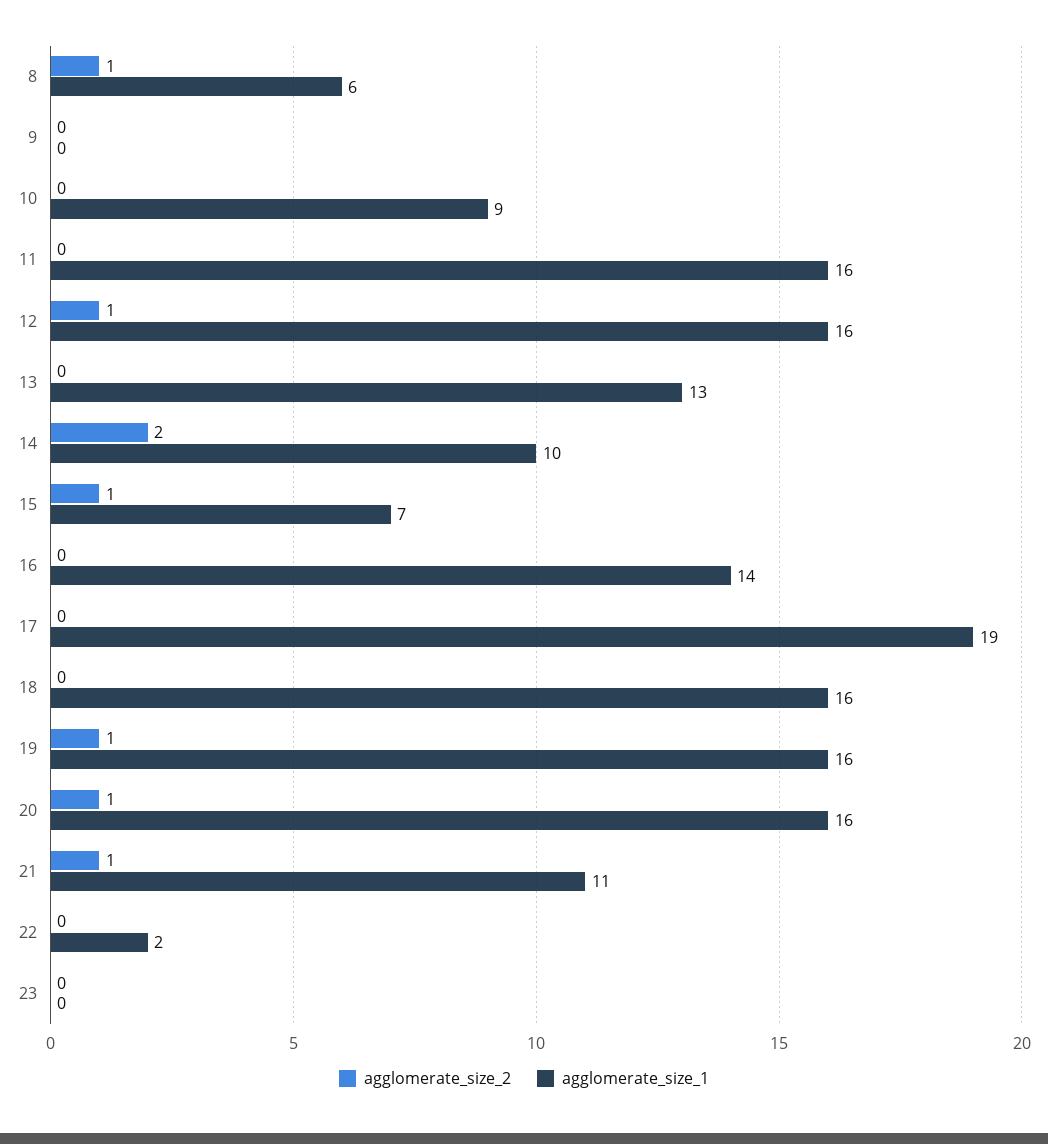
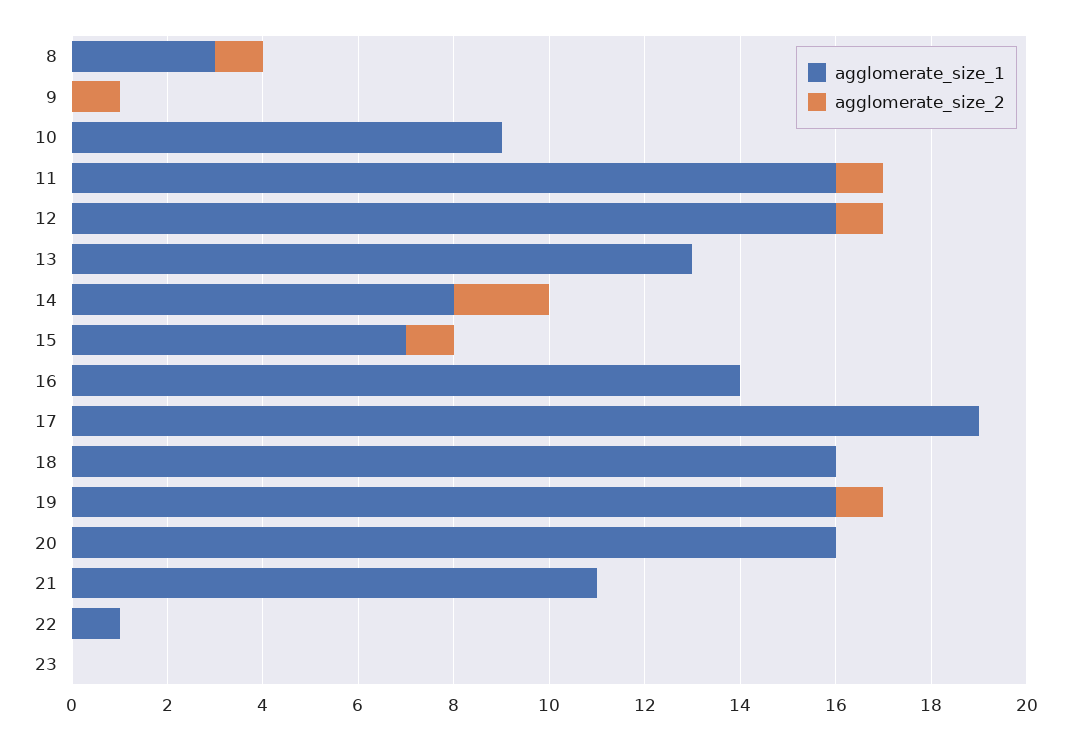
agglomerate_size_1, 8: 6 -> 3
agglomerate_size_2, 9: 0 -> 1
agglomerate_size_2, 11: 0 -> 1
agglomerate_size_1, 14: 10 -> 8
agglomerate_size_2, 20: 1 -> 0
agglomerate_size_2, 21: 1 -> 0
agglomerate_size_1, 22: 2 -> 1

